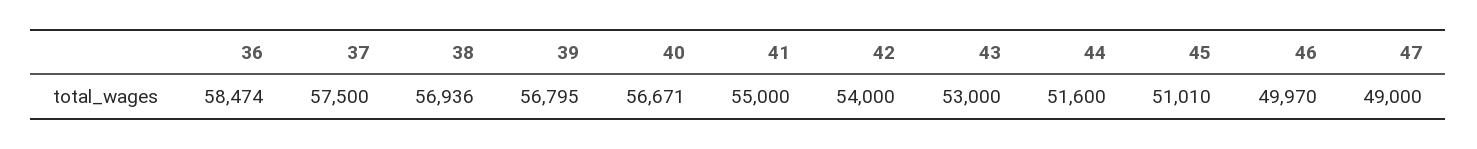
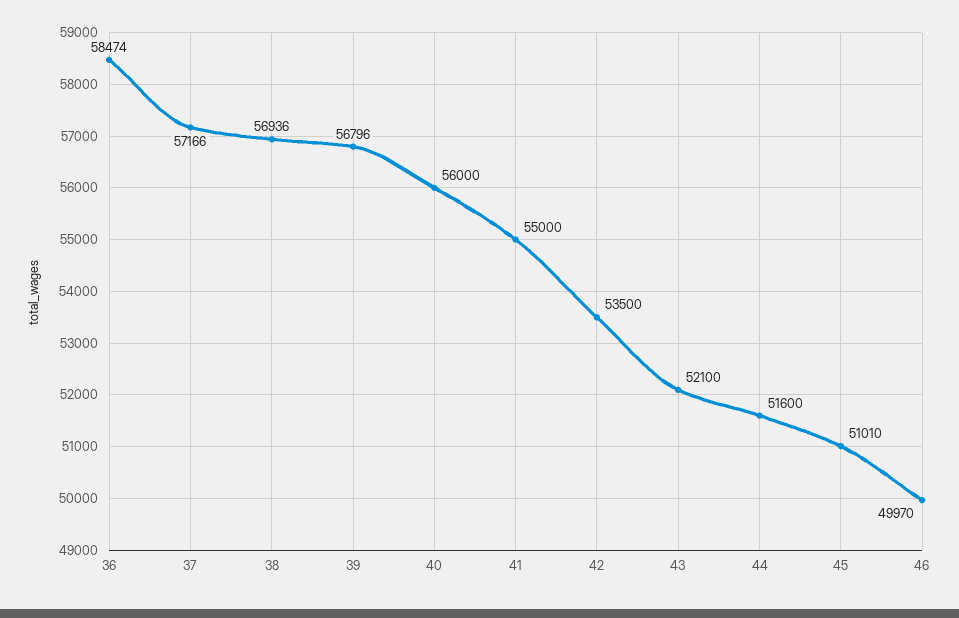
37: 57500 -> 57166
39: 56795 -> 56796
40: 56671 -> 56000
42: 54000 -> 53500
43: 53000 -> 52100
47: 49000 -> none

